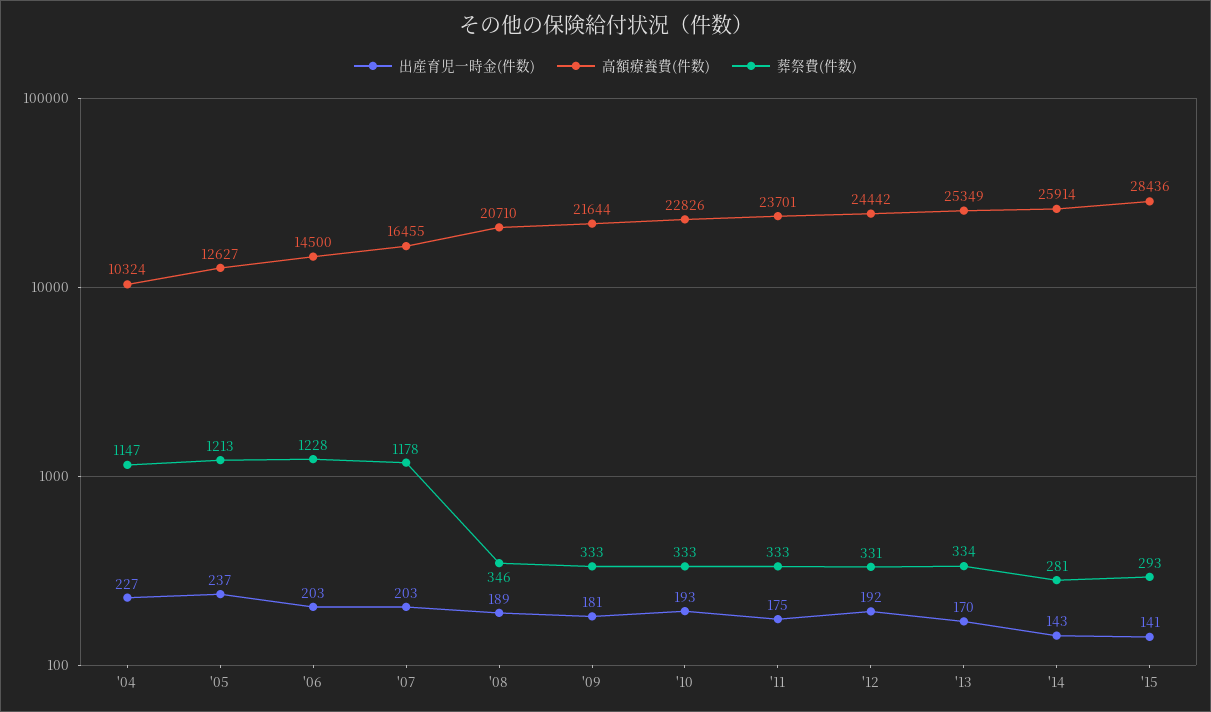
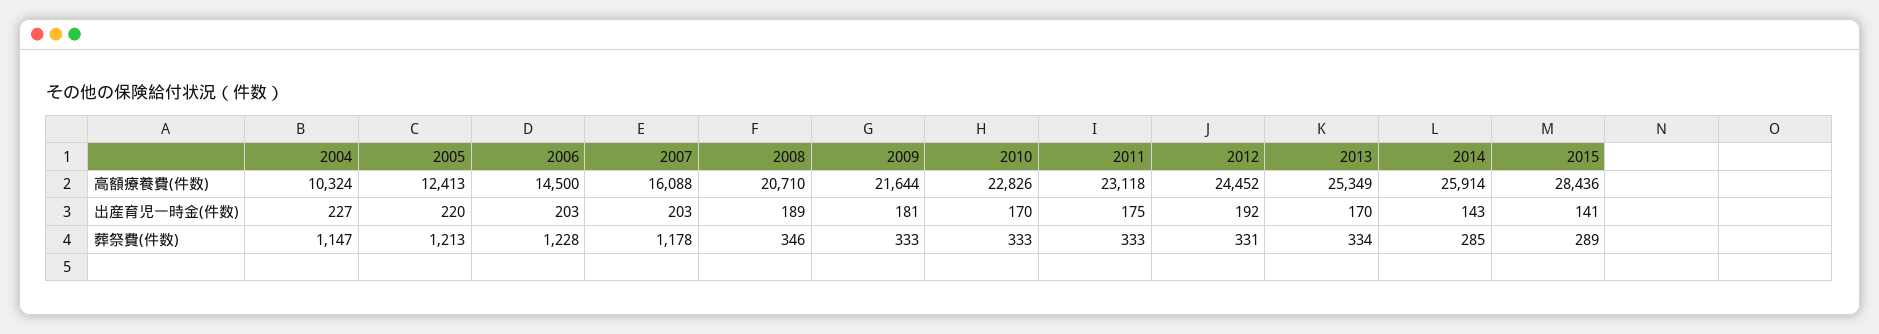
出産育児一時金(件数), '05: 237 -> 220
高額療養費(件数), '05: 12627 -> 12413
高額療養費(件数), '07: 16455 -> 16088
出産育児一時金(件数), '10: 193 -> 170
高額療養費(件数), '11: 23701 -> 23118
高額療養費(件数), '12: 24442 -> 24452
葬祭費(件数), '14: 281 -> 285
葬祭費(件数), '15: 293 -> 289

